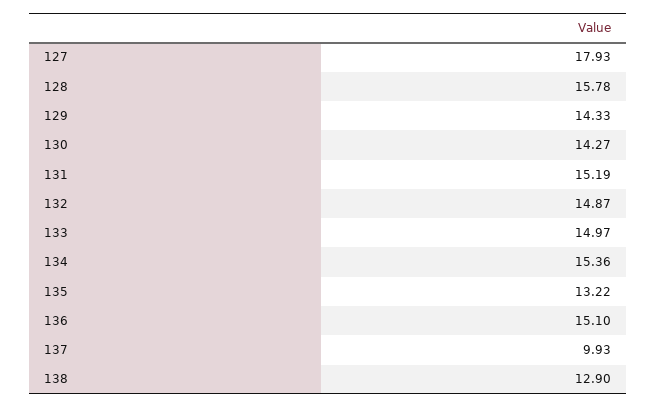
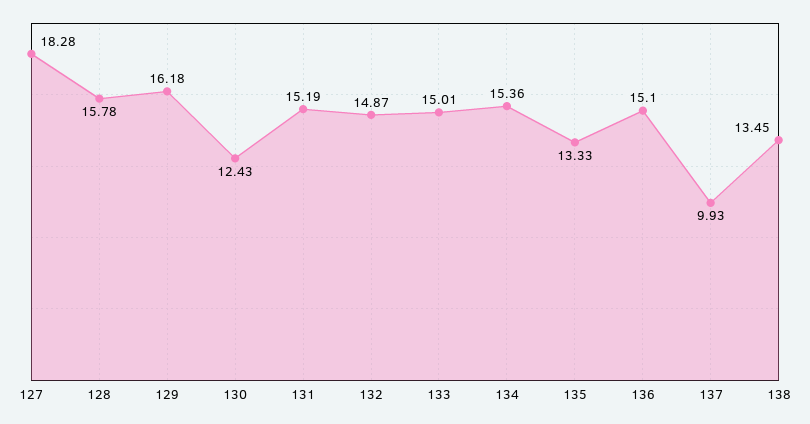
127: 17.93 -> 18.28
129: 14.33 -> 16.18
130: 14.27 -> 12.43
133: 14.97 -> 15.01
135: 13.22 -> 13.33
138: 12.9 -> 13.45

